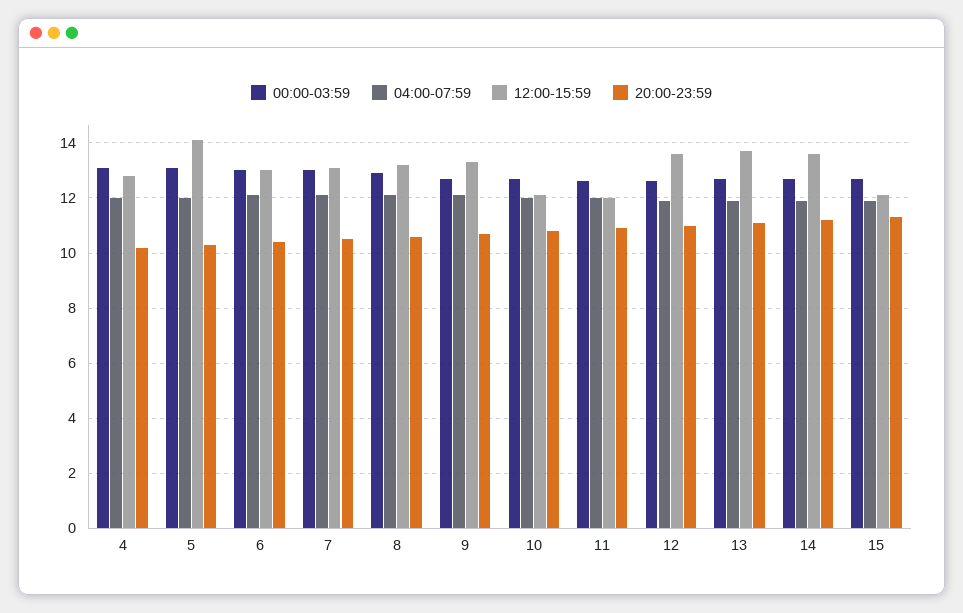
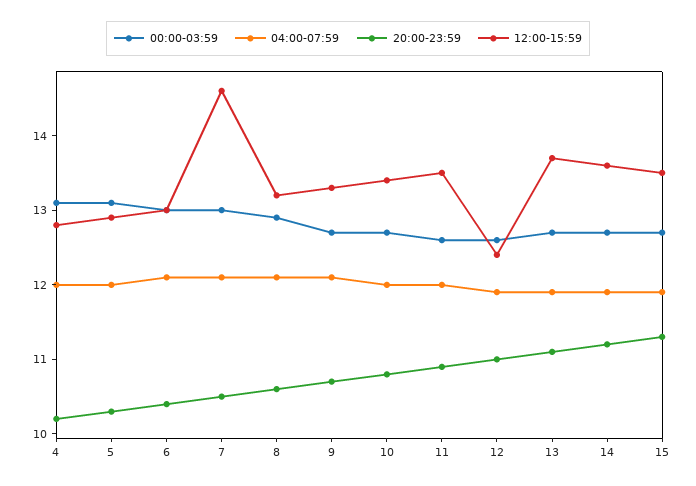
12:00-15:59, 5: 14 -> 13
12:00-15:59, 7: 13 -> 14.5
12:00-15:59, 10: 12 -> 13.5
12:00-15:59, 11: 12 -> 13.5
12:00-15:59, 12: 13.5 -> 12.5
12:00-15:59, 15: 12 -> 13.5

